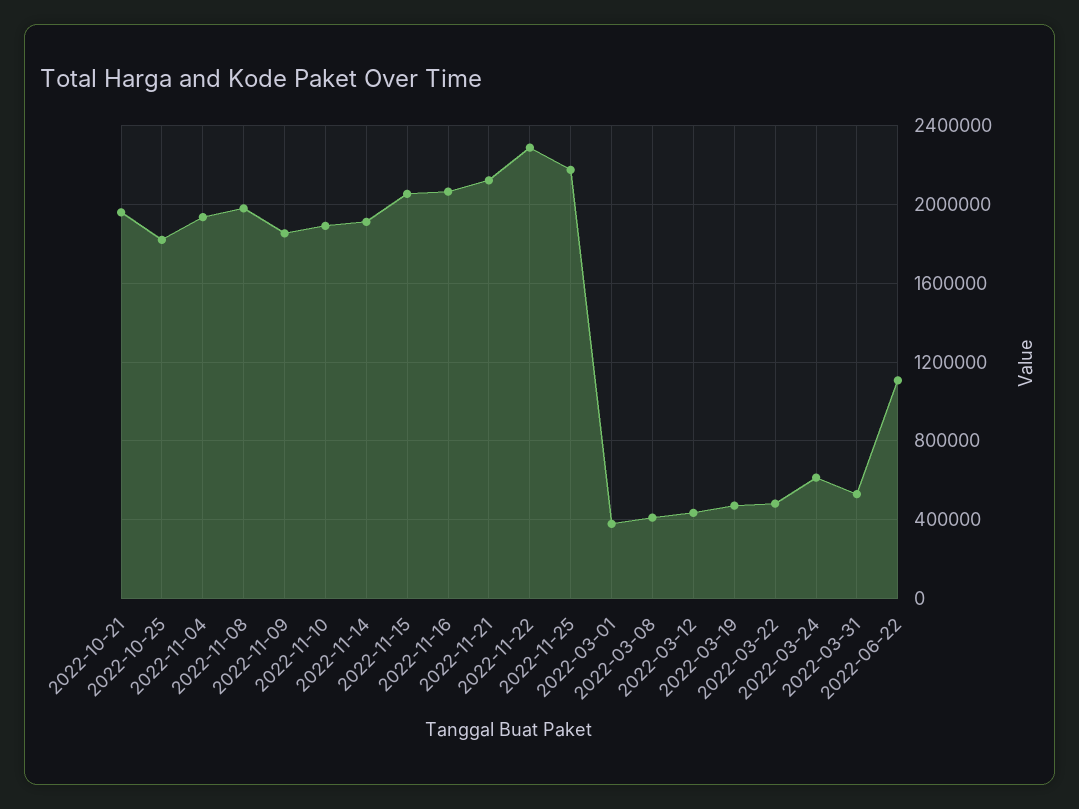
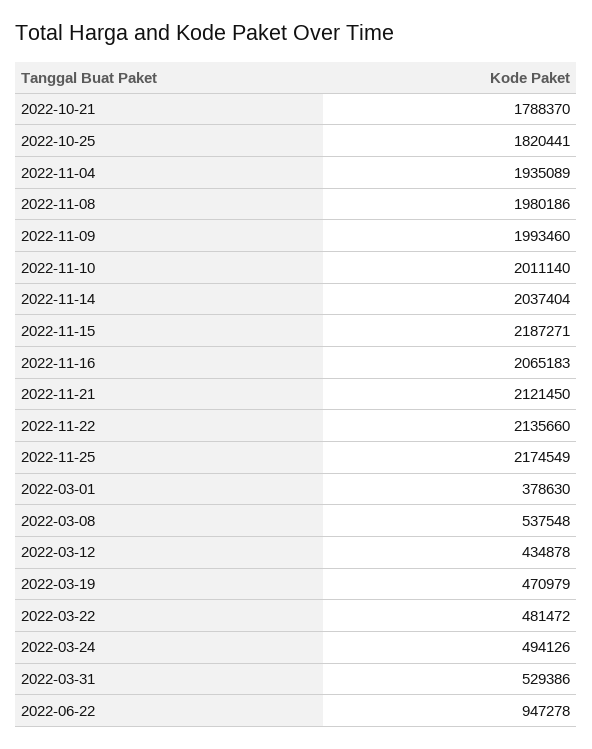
2022-10-21: 1950000 -> 1788370
2022-11-09: 1850000 -> 1993460
2022-11-10: 1900000 -> 2011140
2022-11-14: 1900000 -> 2037404
2022-11-15: 2050000 -> 2187271
2022-11-22: 2300000 -> 2135660
2022-03-08: 400000 -> 537548
2022-03-24: 600000 -> 494126
2022-06-22: 1100000 -> 947278

